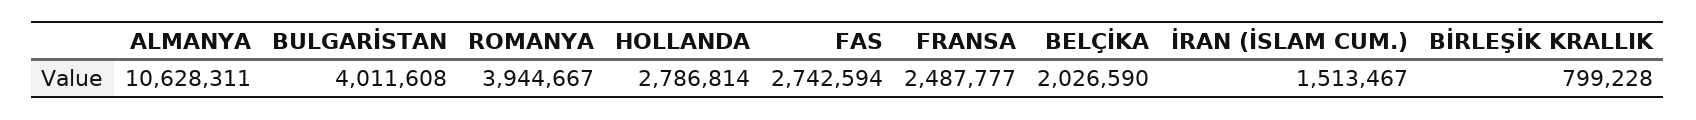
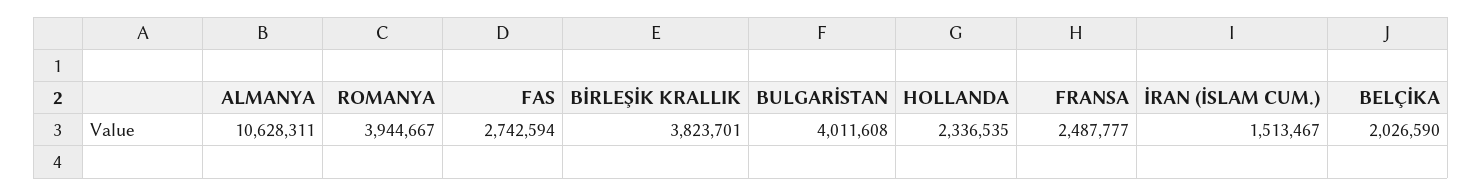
HOLLANDA: 2786814 -> 2336535
BİRLEŞİK KRALLIK: 799228 -> 3823701

